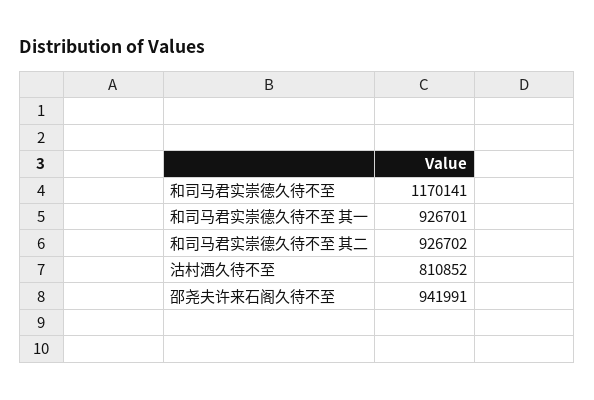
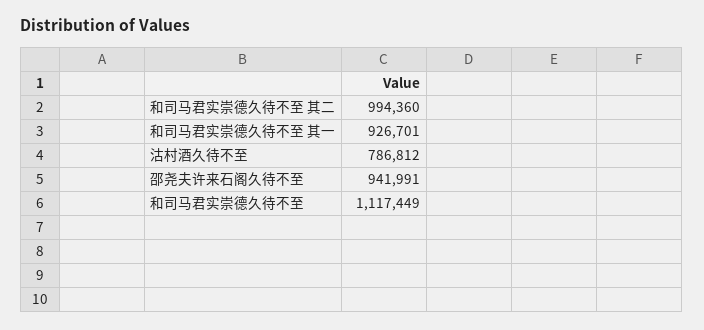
和司马君实崇德久待不至: 1170141 -> 1117449
和司马君实崇德久待不至 其二: 926702 -> 994360
沽村酒久待不至: 810852 -> 786812

